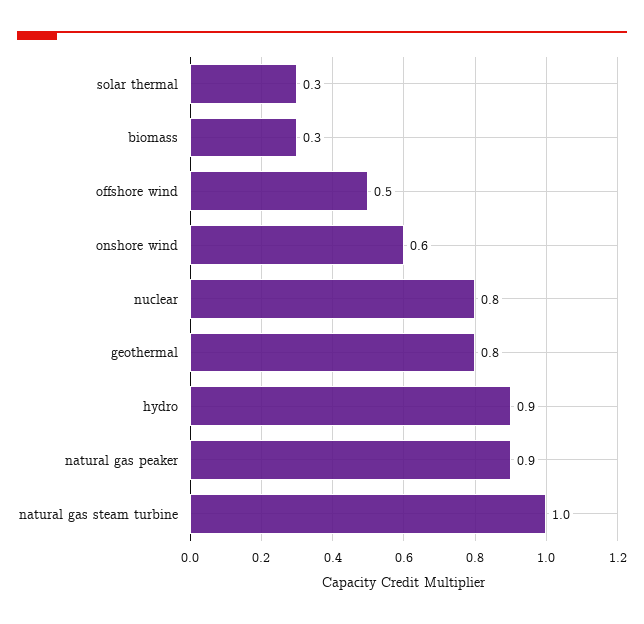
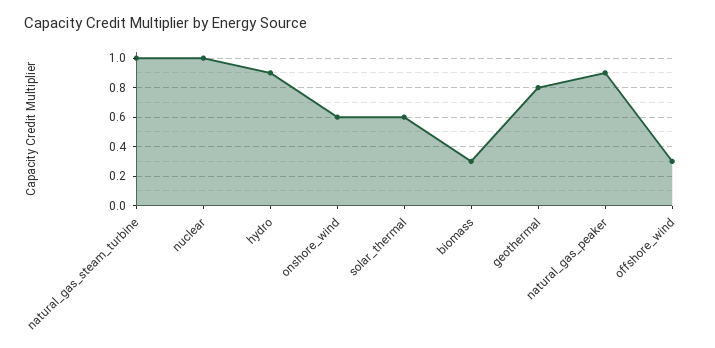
solar thermal: 0.3 -> 0.6
offshore wind: 0.5 -> 0.3
nuclear: 0.8 -> 1

